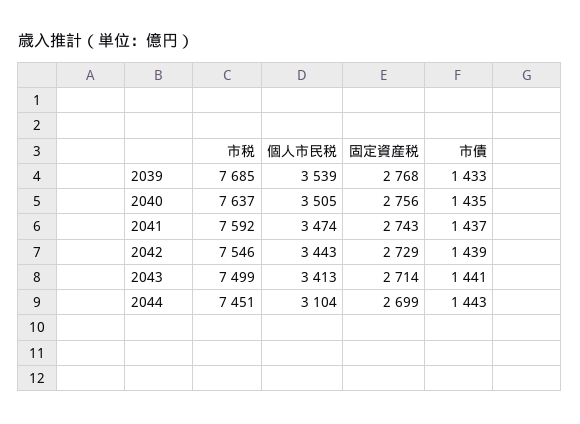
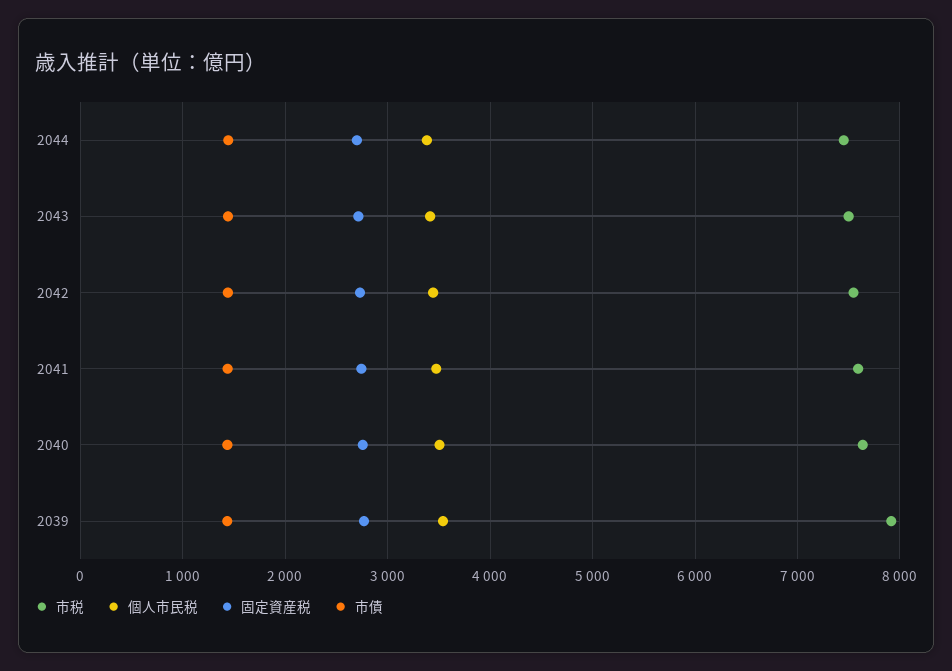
市税, 2039: 7685 -> 7900
個人市民税, 2044: 3104 -> 3400

